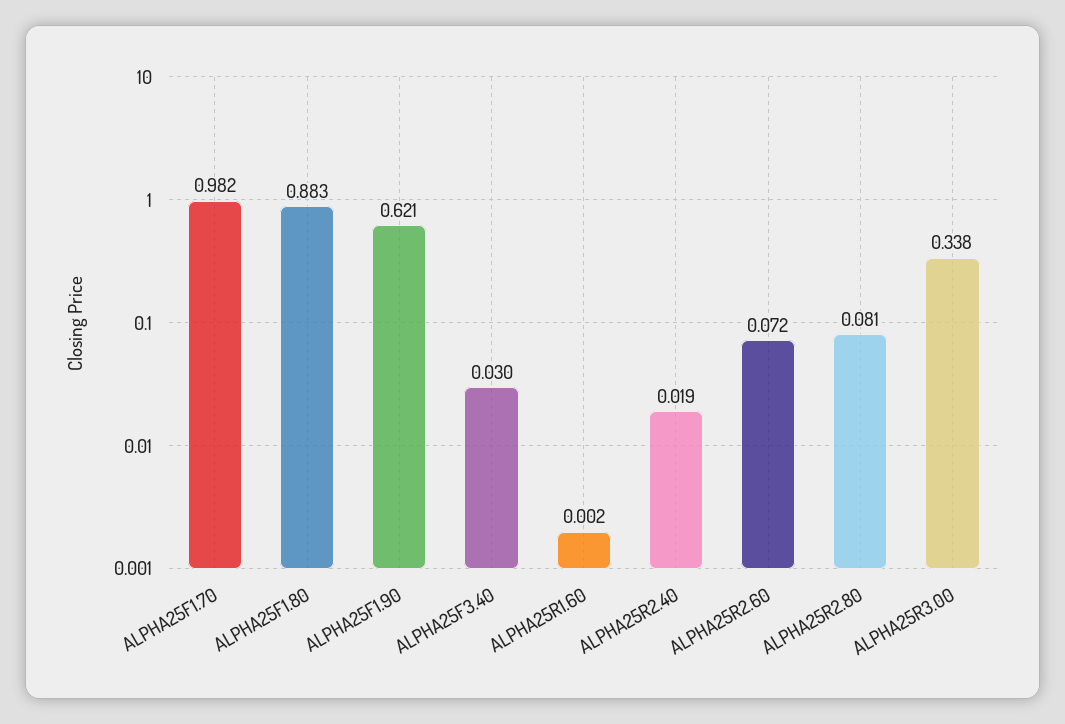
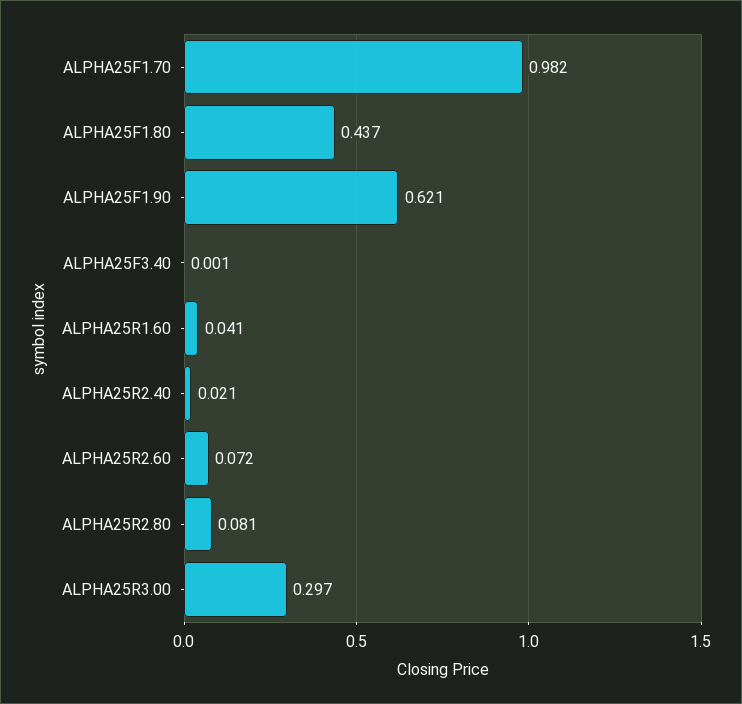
ALPHA25F1.80: 0.883 -> 0.437
ALPHA25F3.40: 0.03 -> 0.001
ALPHA25R1.60: 0.002 -> 0.041
ALPHA25R2.40: 0.019 -> 0.021
ALPHA25R3.00: 0.338 -> 0.297

